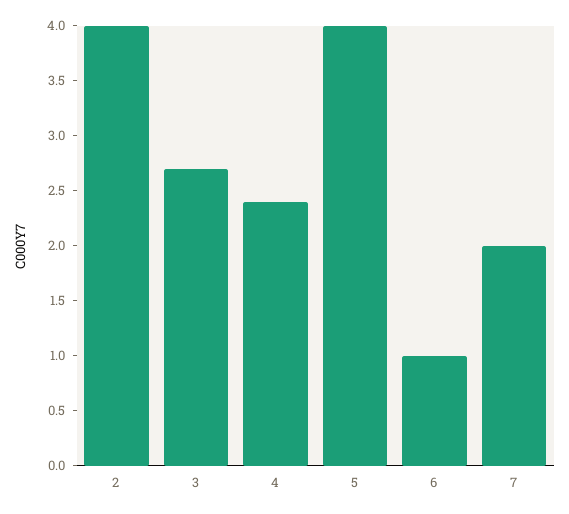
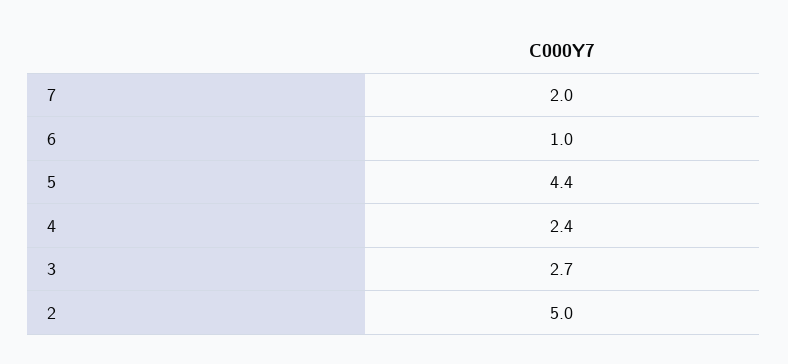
2: 4 -> 5
5: 4 -> 4.4

